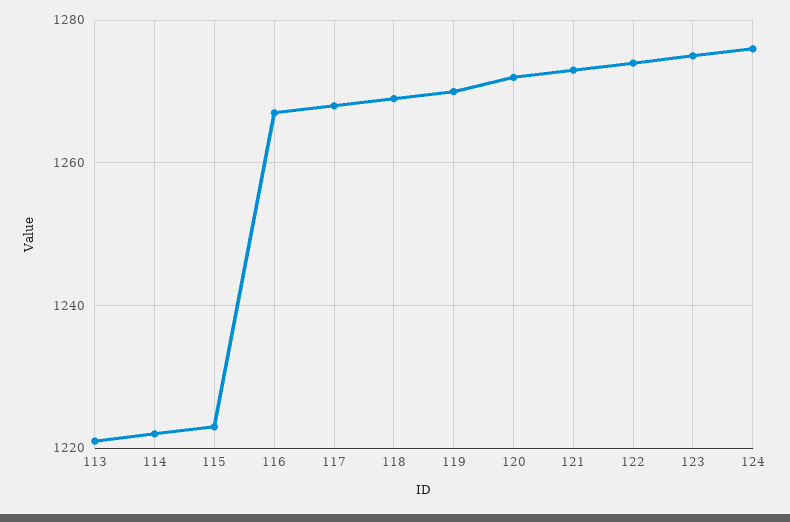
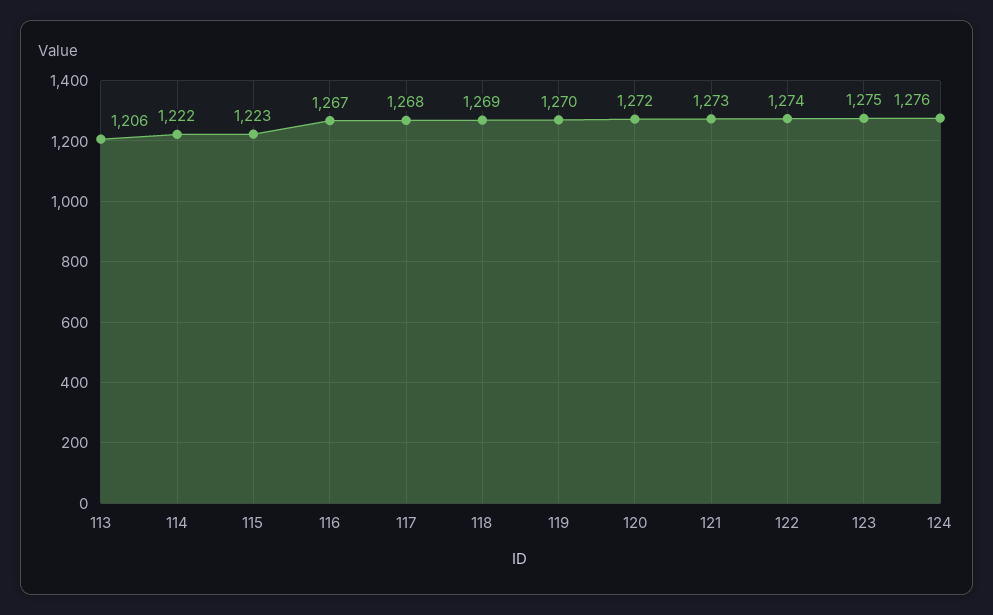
113: 1220 -> 1206

